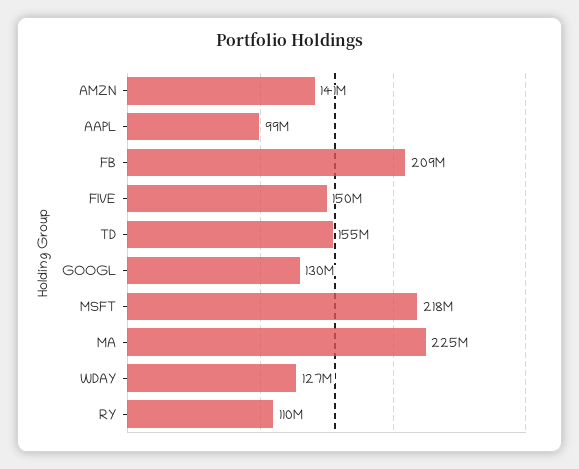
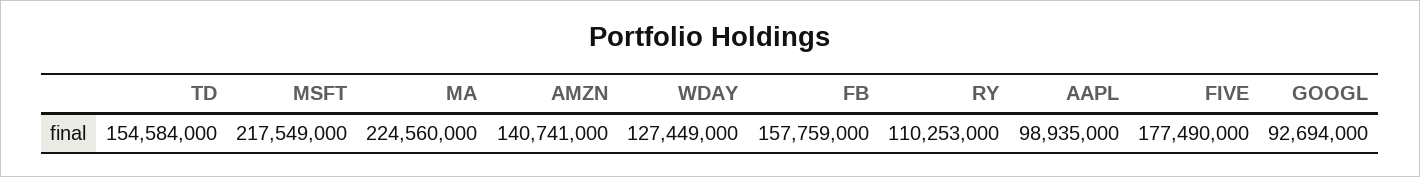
FB: 209000000 -> 157759000
FIVE: 150000000 -> 177490000
GOOGL: 130000000 -> 92694000

